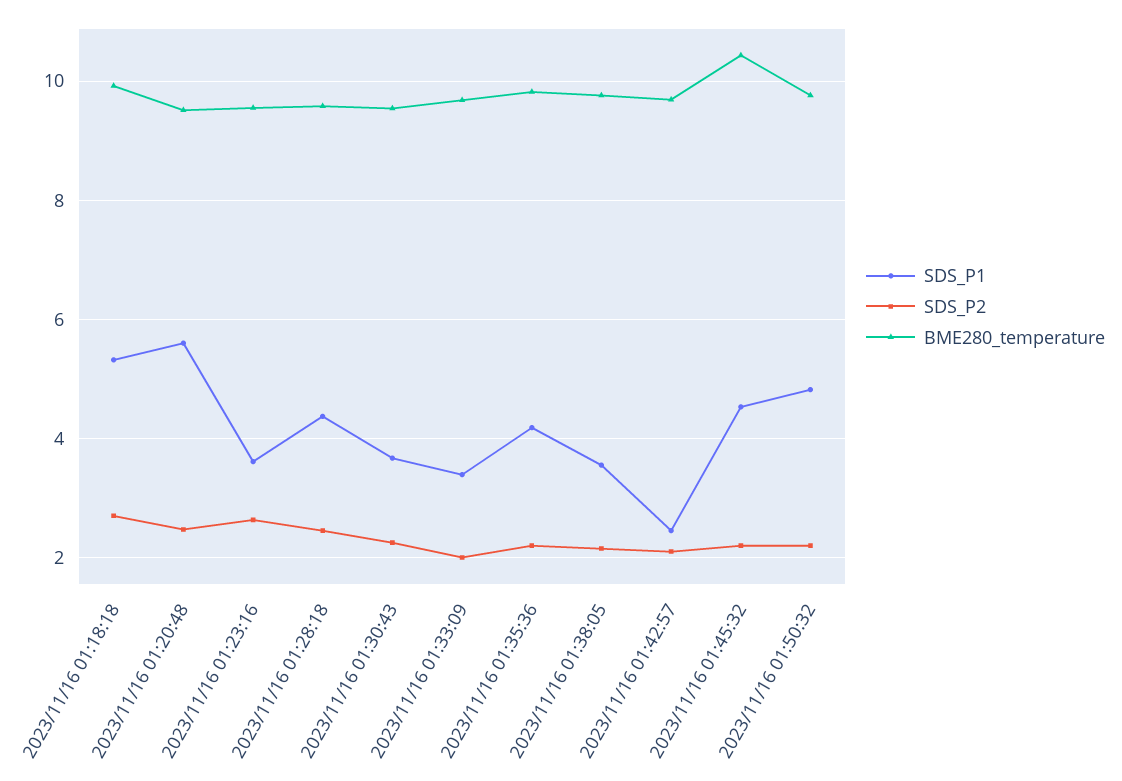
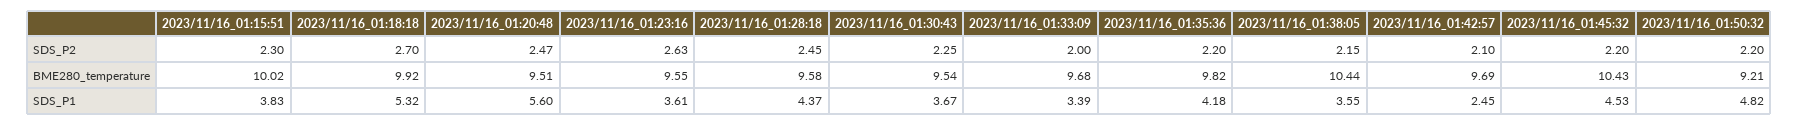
BME280_temperature, 2023/11/16 01:38:05: 9.8 -> 10.44
BME280_temperature, 2023/11/16 01:50:32: 9.8 -> 9.21
SDS_P2, 2023/11/16_01:15:51: none -> 2.3
BME280_temperature, 2023/11/16_01:15:51: none -> 10.02
SDS_P1, 2023/11/16_01:15:51: none -> 3.83

